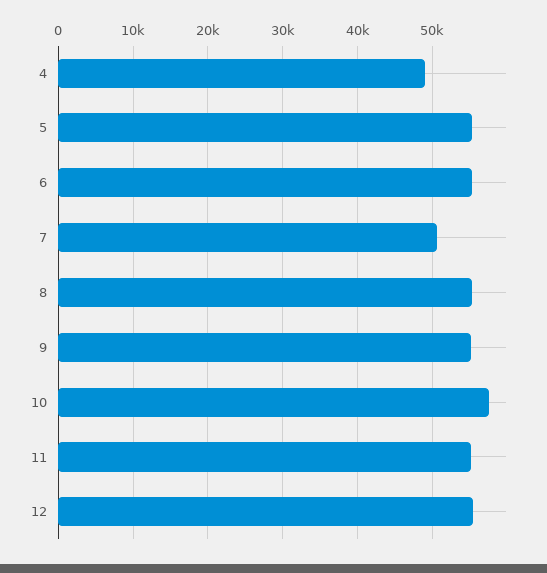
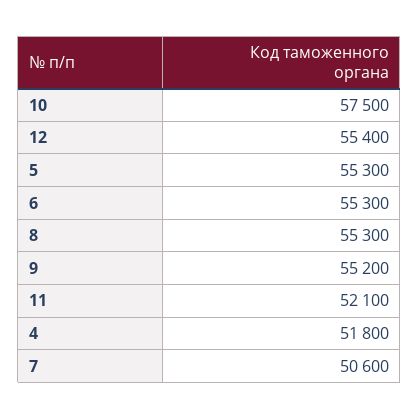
4: 49000 -> 51800
11: 55000 -> 52100

